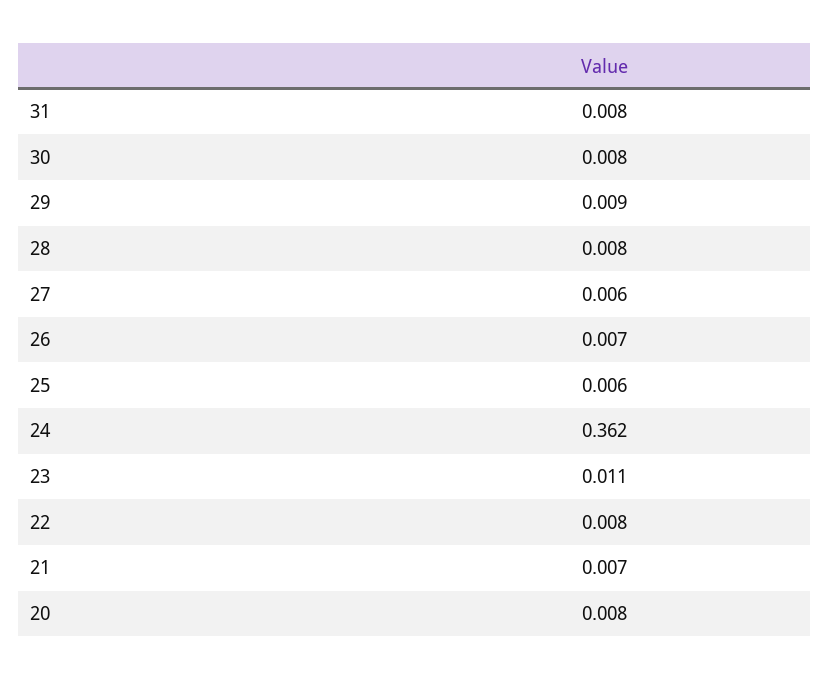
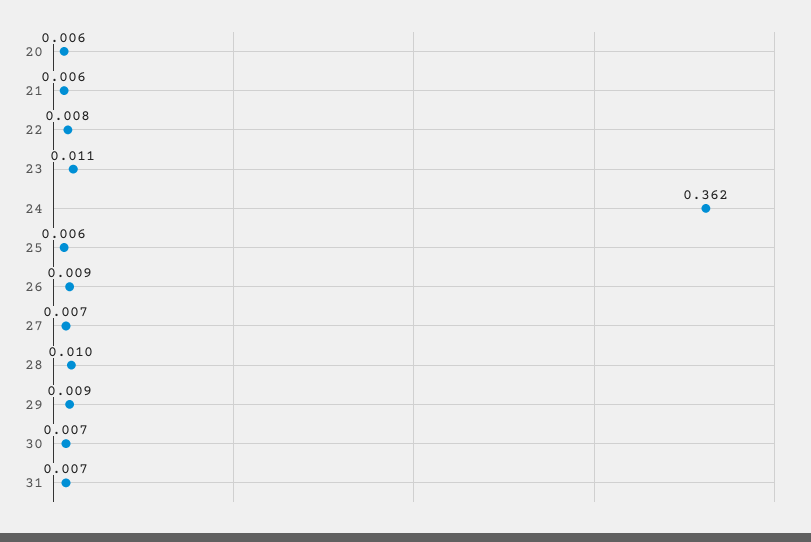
31: 0.008 -> 0.007
30: 0.008 -> 0.007
28: 0.008 -> 0.01
27: 0.006 -> 0.007
26: 0.007 -> 0.009
21: 0.007 -> 0.006
20: 0.008 -> 0.006

